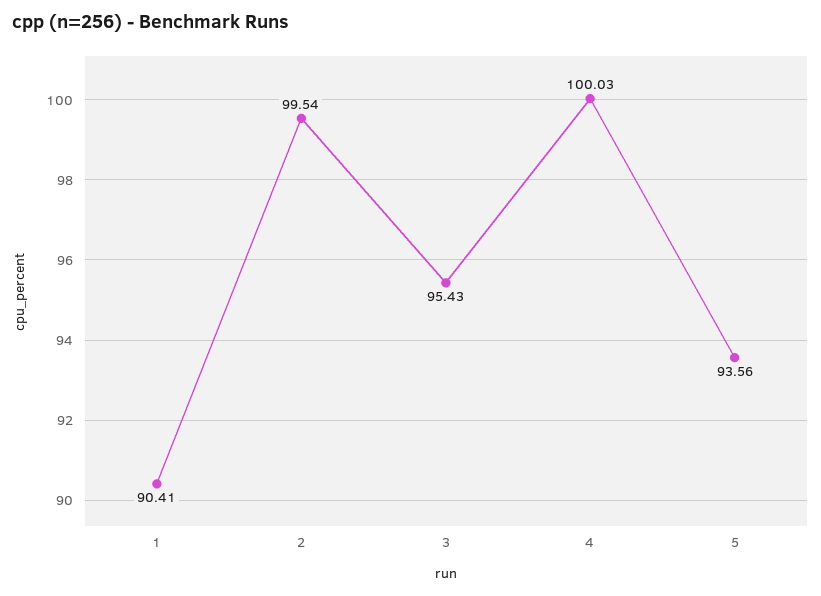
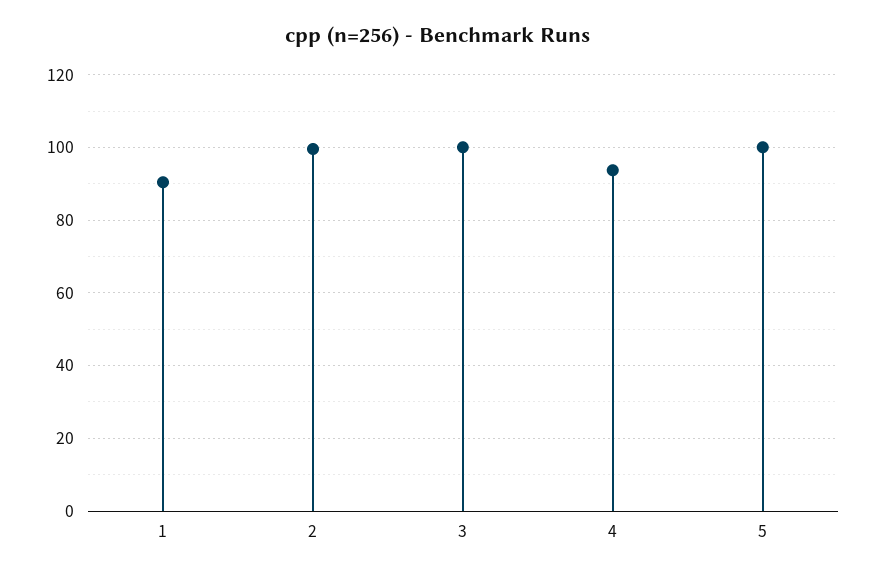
3: 95.43 -> 100
4: 100.03 -> 94
5: 93.56 -> 100

